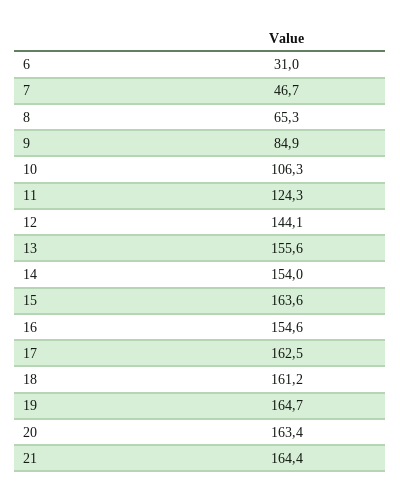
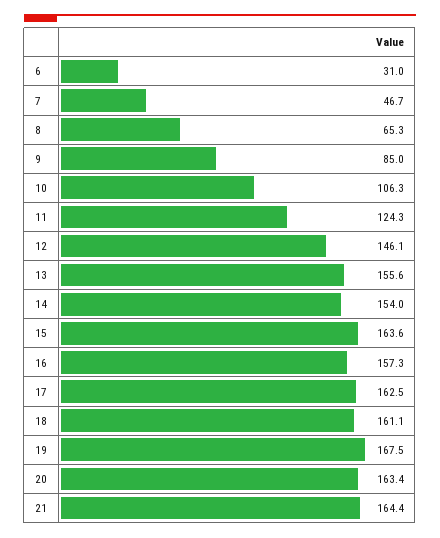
9: 84.9 -> 85
12: 144.1 -> 146.1
16: 154.6 -> 157.3
18: 161.2 -> 161.1
19: 164.7 -> 167.5

